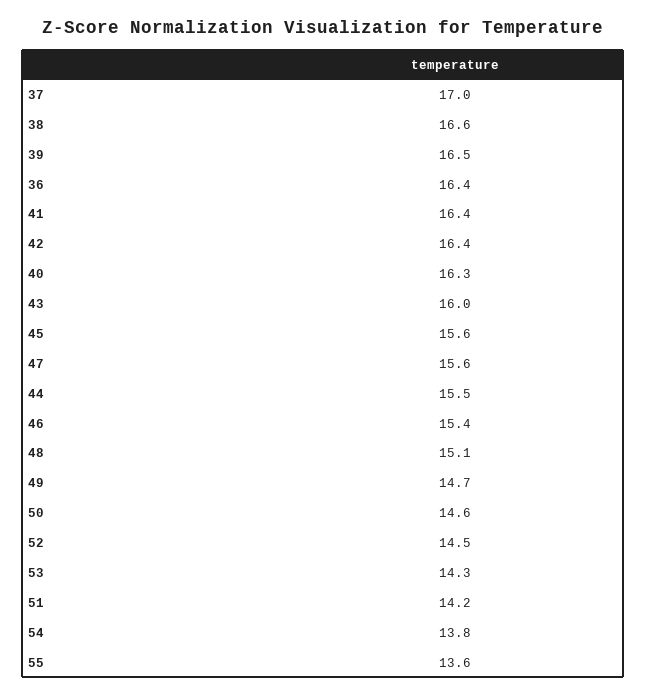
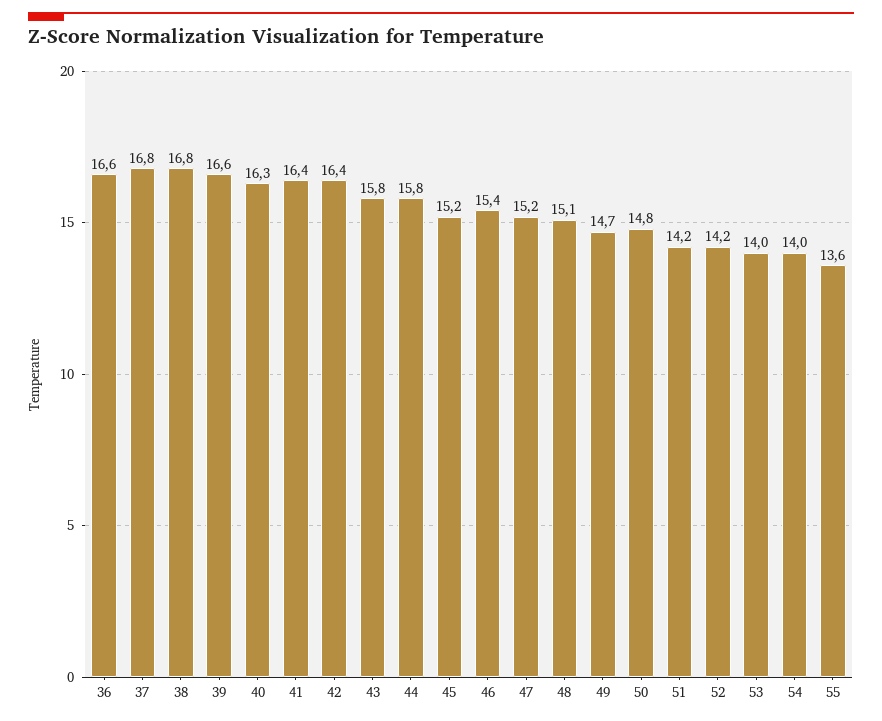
37: 17 -> 16.8
38: 16.6 -> 16.8
39: 16.5 -> 16.6
36: 16.4 -> 16.6
43: 16 -> 15.8
45: 15.6 -> 15.2
47: 15.6 -> 15.2
44: 15.5 -> 15.8
50: 14.6 -> 14.8
52: 14.5 -> 14.2
53: 14.3 -> 14
54: 13.8 -> 14

